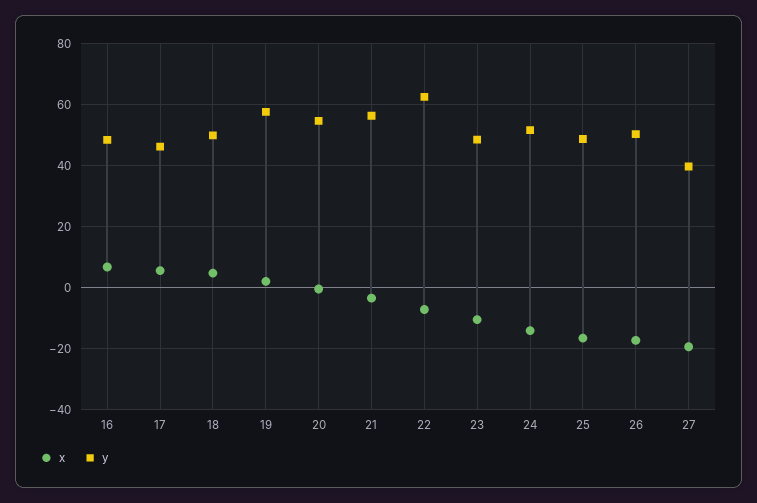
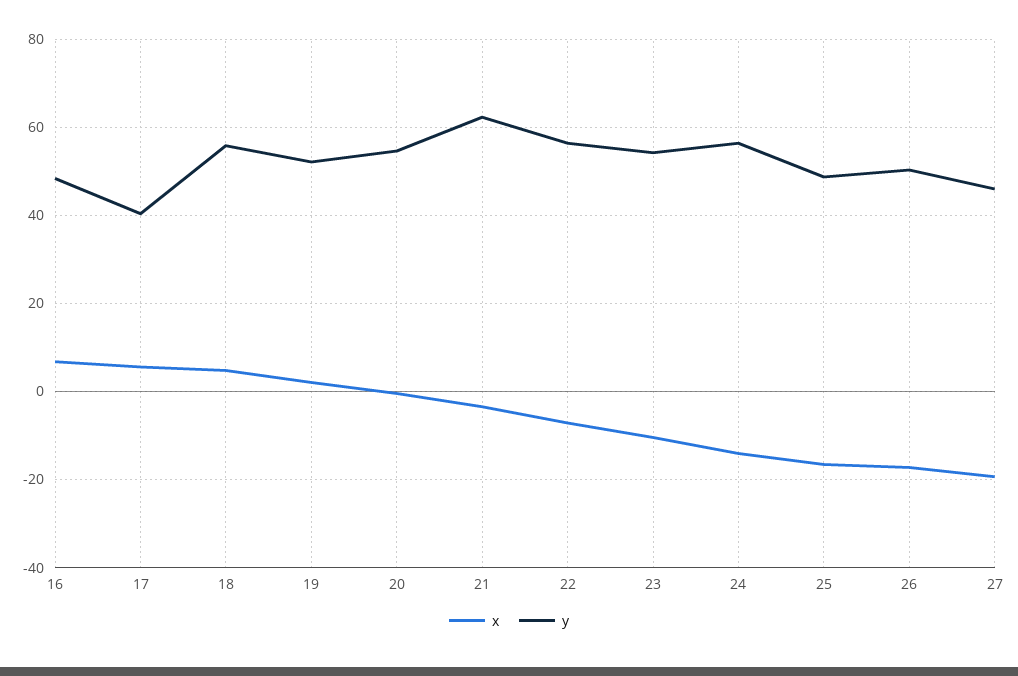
y, 17: 46 -> 40
y, 18: 50 -> 56
y, 19: 58 -> 52
y, 21: 56 -> 62
y, 22: 62 -> 56
y, 23: 48 -> 54
y, 24: 52 -> 56
y, 27: 40 -> 46

